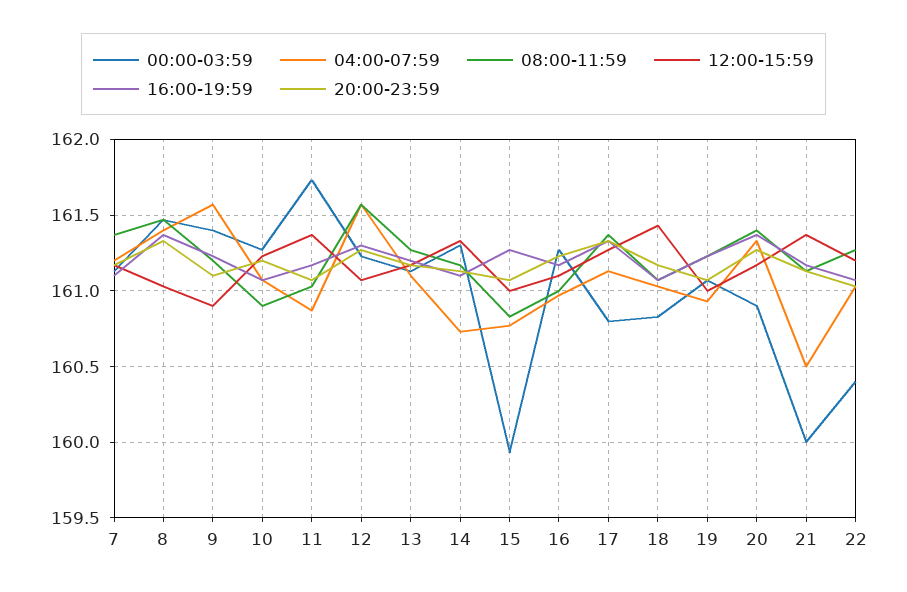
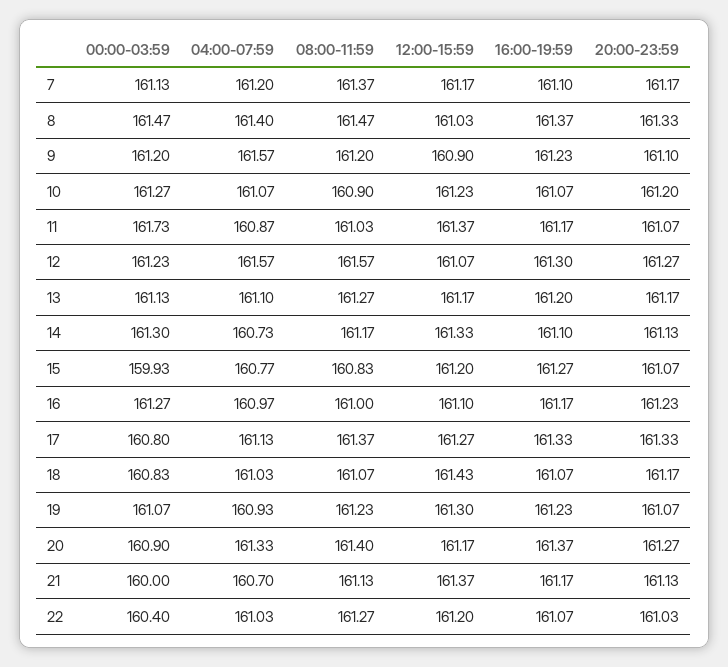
00:00-03:59, 9: 161.4 -> 161.2
12:00-15:59, 15: 161 -> 161.2
12:00-15:59, 19: 161 -> 161.3
04:00-07:59, 21: 160.5 -> 160.7

